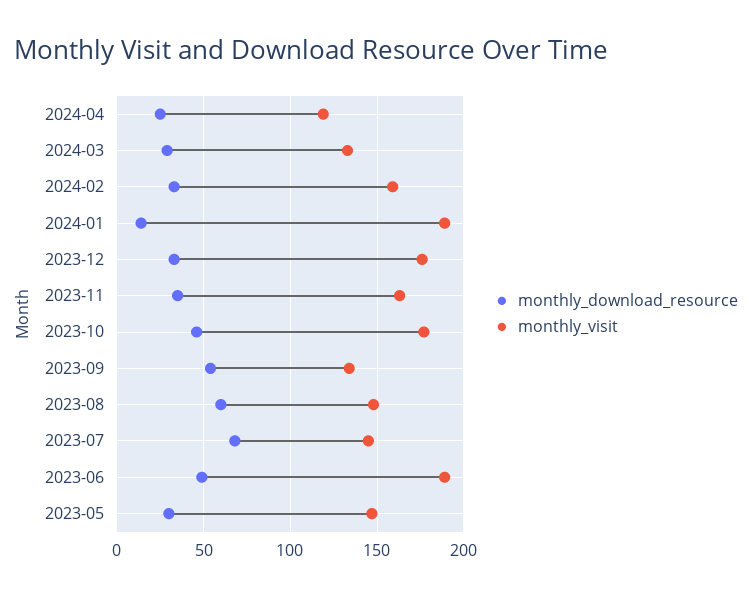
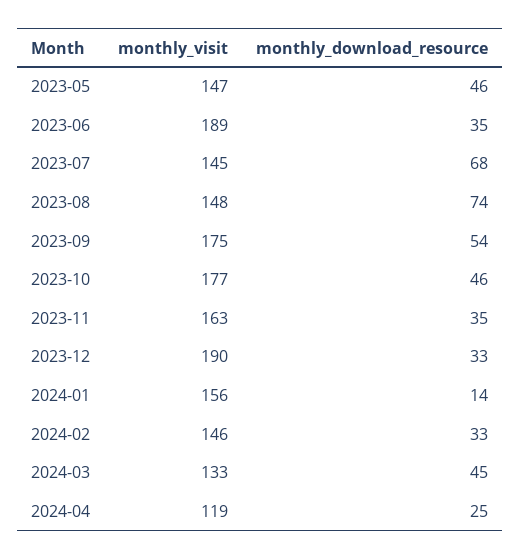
monthly_download_resource, 2024-03: 30 -> 45
monthly_visit, 2024-02: 160 -> 146
monthly_visit, 2024-01: 190 -> 156
monthly_visit, 2023-12: 175 -> 190
monthly_visit, 2023-09: 135 -> 175
monthly_download_resource, 2023-08: 60 -> 74
monthly_download_resource, 2023-06: 50 -> 35
monthly_download_resource, 2023-05: 30 -> 46

